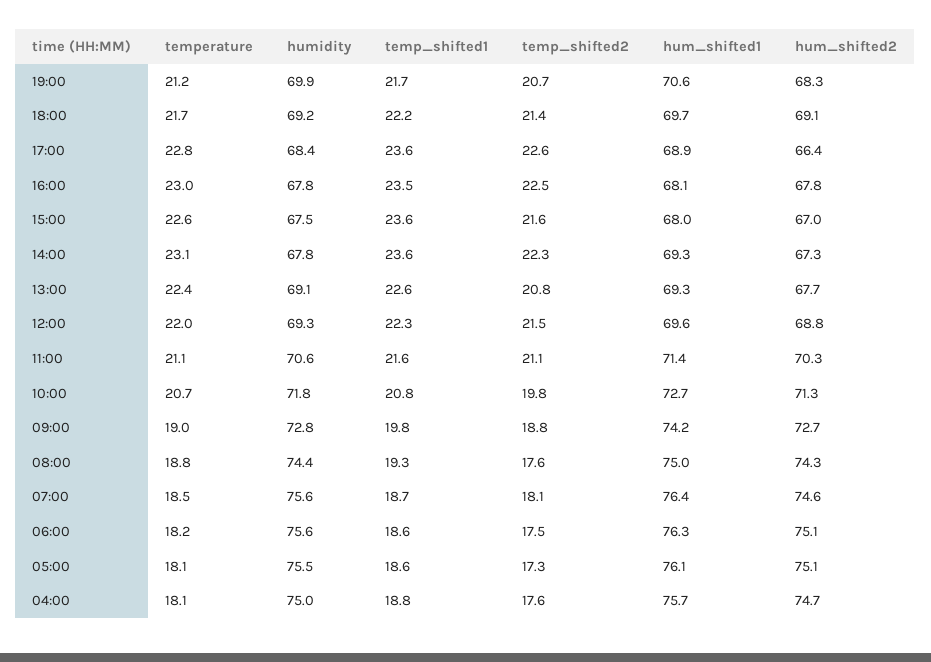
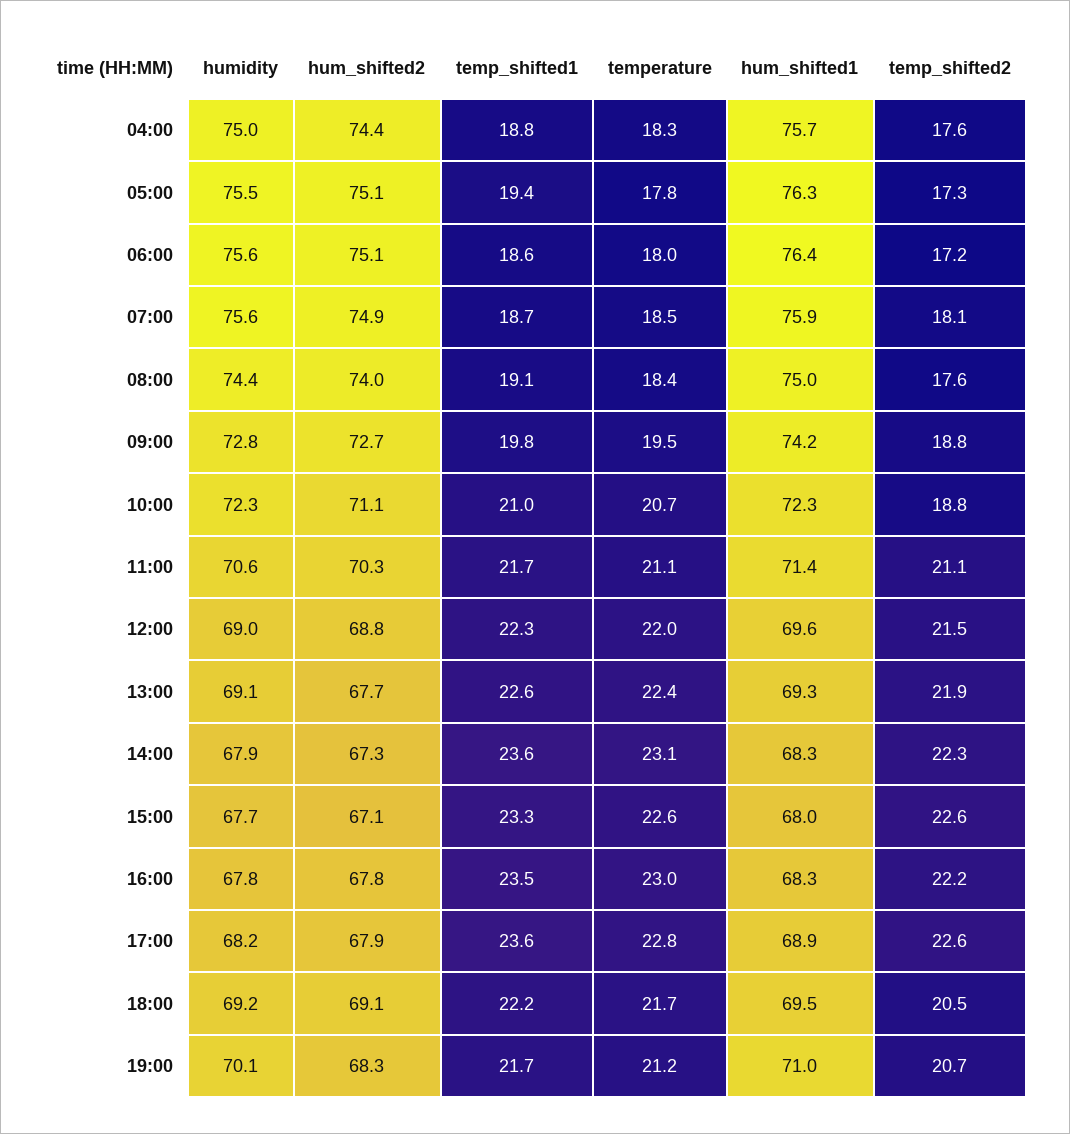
humidity, 19:00: 69.9 -> 70.1
hum_shifted1, 19:00: 70.6 -> 71
temp_shifted2, 18:00: 21.4 -> 20.5
hum_shifted1, 18:00: 69.7 -> 69.5
humidity, 17:00: 68.4 -> 68.2
hum_shifted2, 17:00: 66.4 -> 67.9
temp_shifted2, 16:00: 22.5 -> 22.2
hum_shifted1, 16:00: 68.1 -> 68.3
humidity, 15:00: 67.5 -> 67.7
temp_shifted1, 15:00: 23.6 -> 23.3
temp_shifted2, 15:00: 21.6 -> 22.6
hum_shifted2, 15:00: 67 -> 67.1
humidity, 14:00: 67.8 -> 67.9
hum_shifted1, 14:00: 69.3 -> 68.3
temp_shifted2, 13:00: 20.8 -> 21.9
humidity, 12:00: 69.3 -> 69
temp_shifted1, 11:00: 21.6 -> 21.7
humidity, 10:00: 71.8 -> 72.3
temp_shifted1, 10:00: 20.8 -> 21
temp_shifted2, 10:00: 19.8 -> 18.8
hum_shifted1, 10:00: 72.7 -> 72.3
hum_shifted2, 10:00: 71.3 -> 71.1
temperature, 09:00: 19 -> 19.5
temperature, 08:00: 18.8 -> 18.4
temp_shifted1, 08:00: 19.3 -> 19.1
hum_shifted2, 08:00: 74.3 -> 74
hum_shifted1, 07:00: 76.4 -> 75.9
hum_shifted2, 07:00: 74.6 -> 74.9
temperature, 06:00: 18.2 -> 18
temp_shifted2, 06:00: 17.5 -> 17.2
hum_shifted1, 06:00: 76.3 -> 76.4
temperature, 05:00: 18.1 -> 17.8
temp_shifted1, 05:00: 18.6 -> 19.4
hum_shifted1, 05:00: 76.1 -> 76.3
temperature, 04:00: 18.1 -> 18.3
hum_shifted2, 04:00: 74.7 -> 74.4

